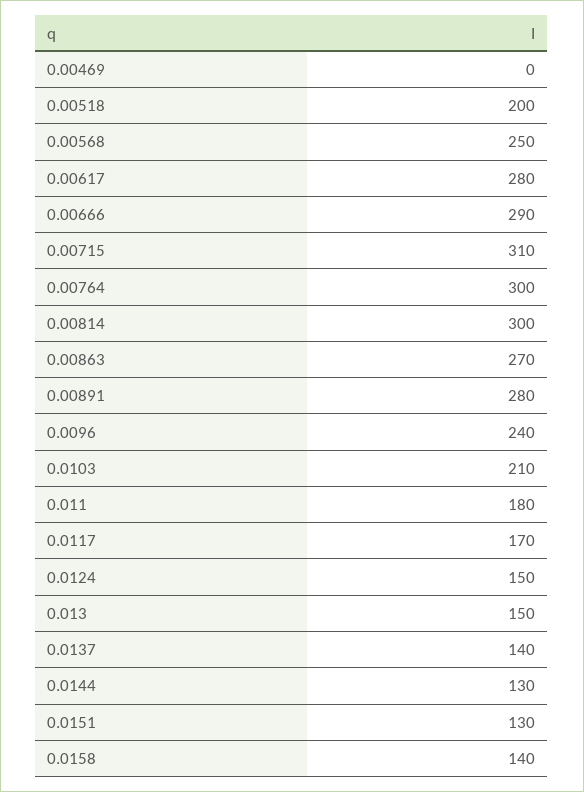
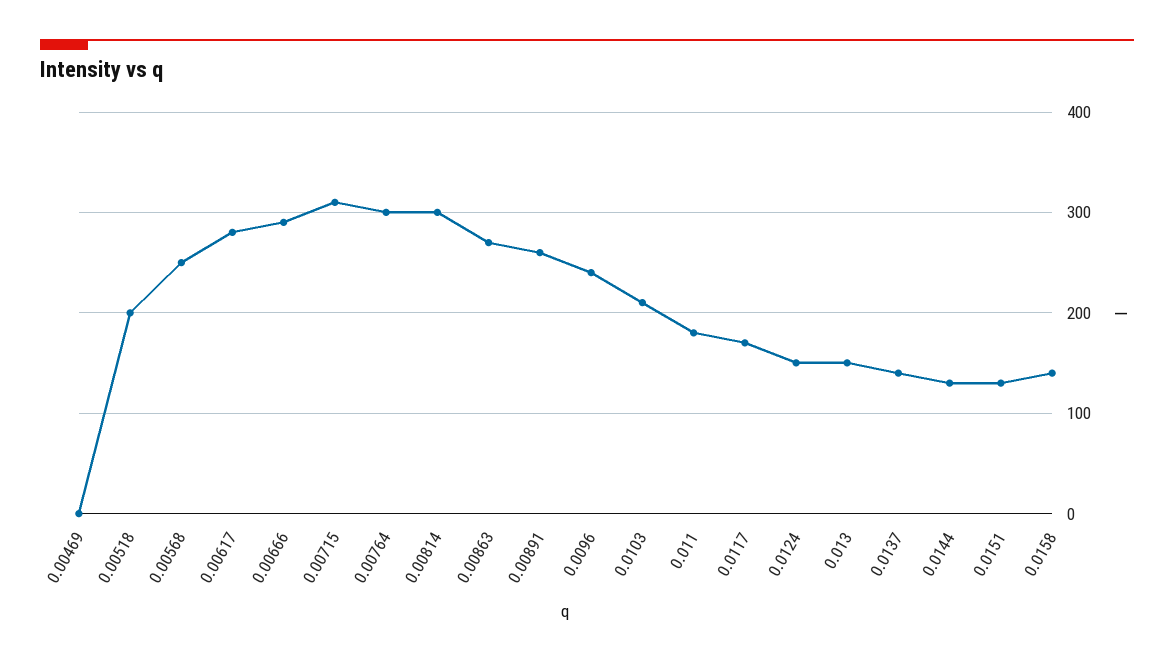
0.00891: 280 -> 260

